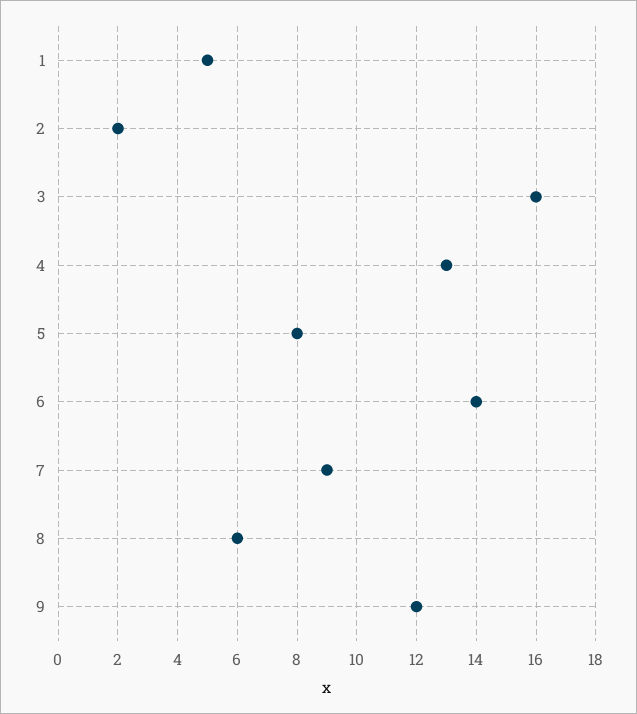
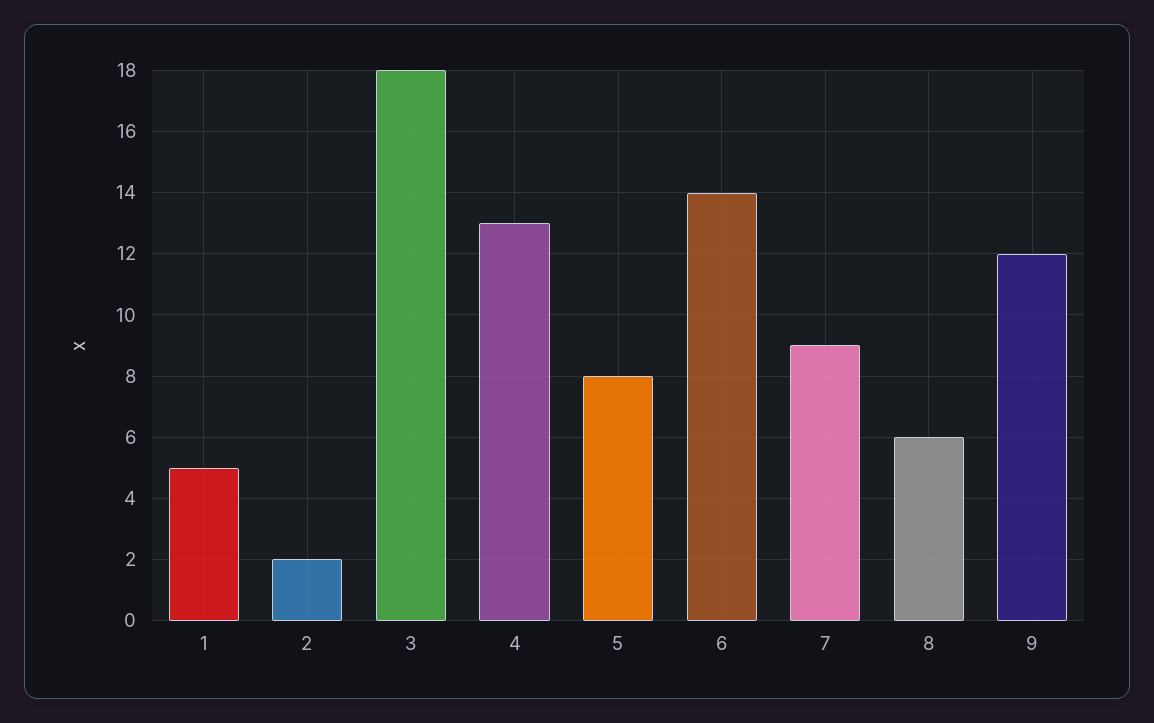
3: 16 -> 18

